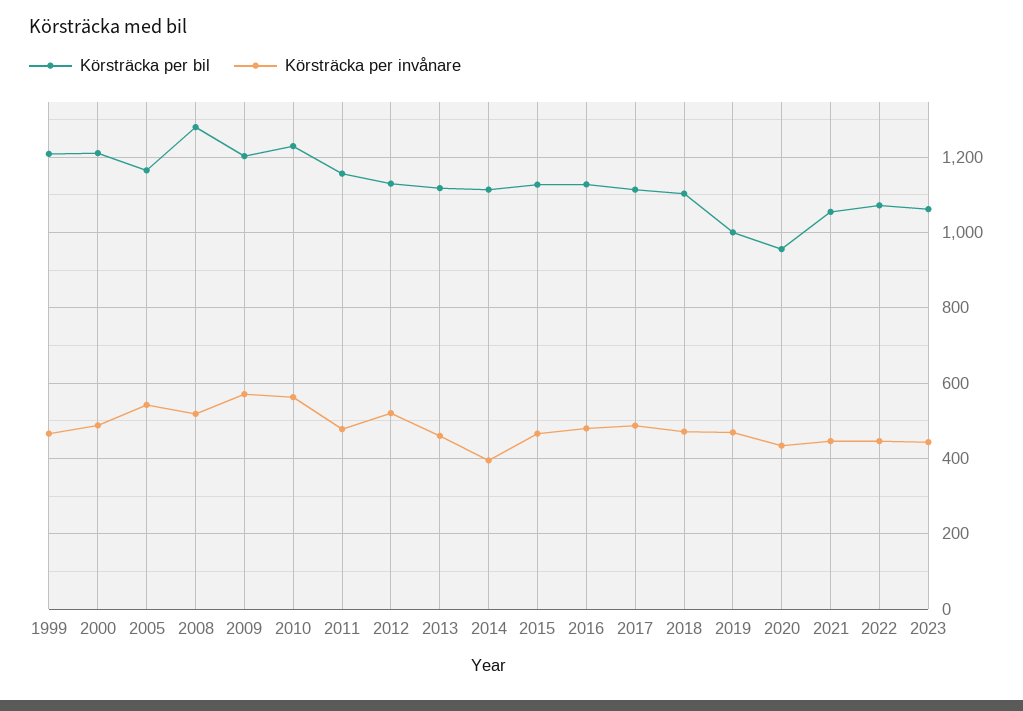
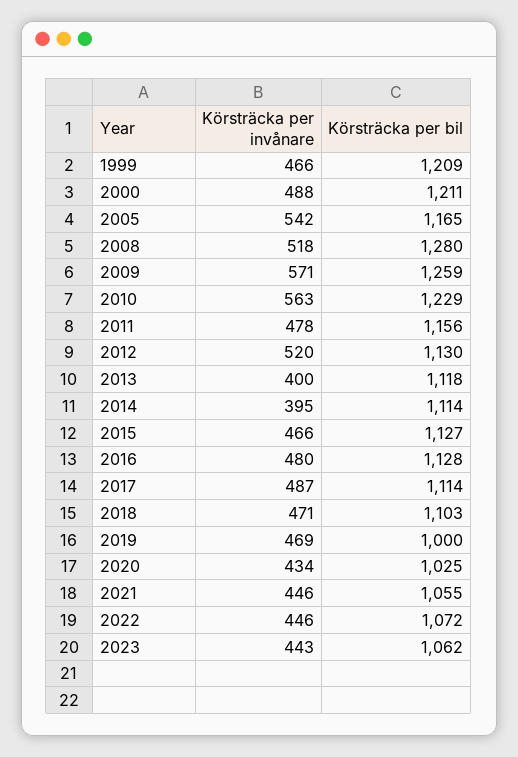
Körsträcka per bil, 2009: 1200 -> 1259
Körsträcka per invånare, 2013: 460 -> 400
Körsträcka per bil, 2020: 960 -> 1025

